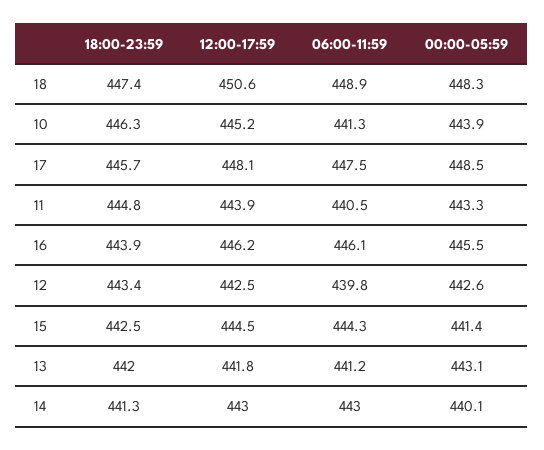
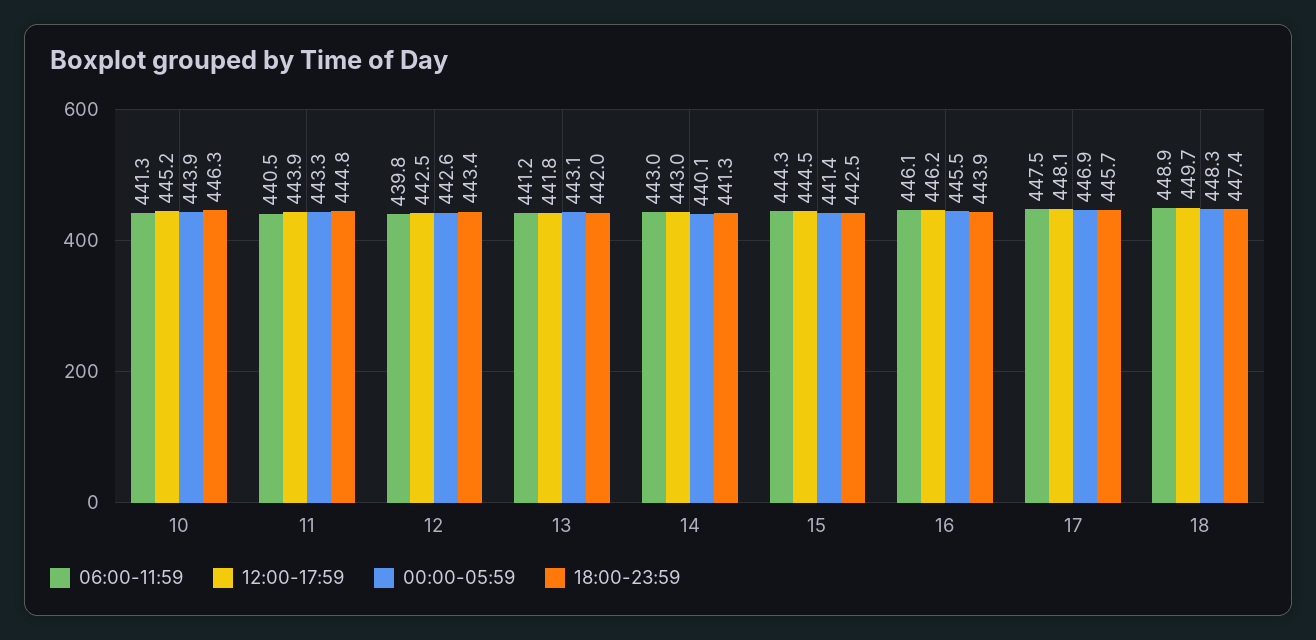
12:00-17:59, 18: 450.6 -> 449.7
00:00-05:59, 17: 448.5 -> 446.9

